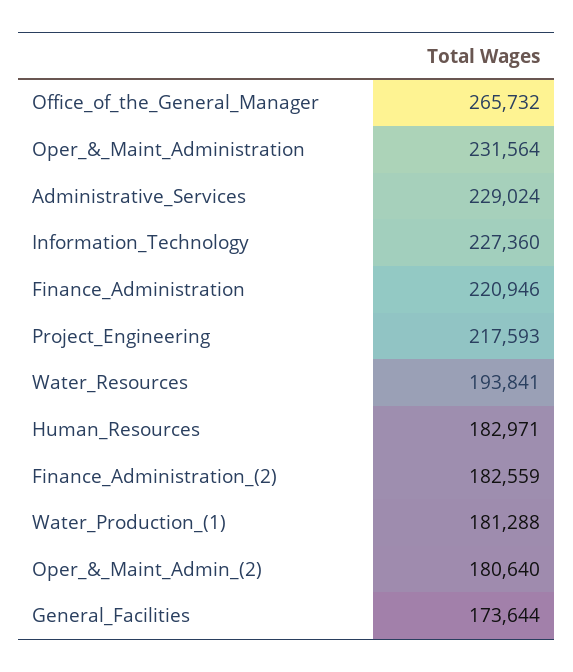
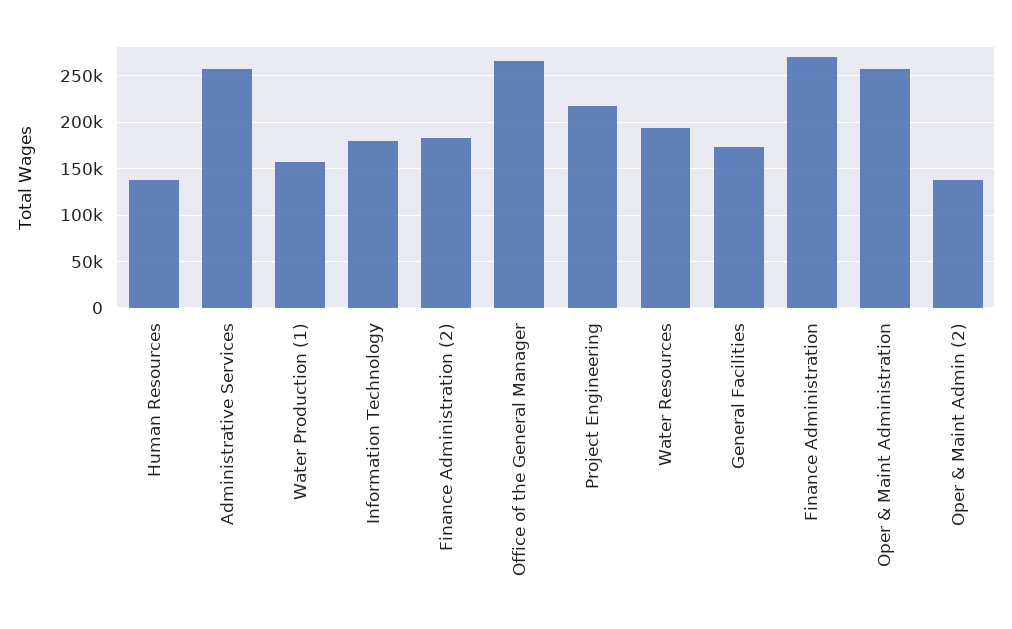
Oper_&_Maint_Administration: 231564 -> 260000
Administrative_Services: 229024 -> 260000
Information_Technology: 227360 -> 180000
Finance_Administration: 220946 -> 270000
Human_Resources: 182971 -> 140000
Water_Production_(1): 181288 -> 160000
Oper_&_Maint_Admin_(2): 180640 -> 140000

